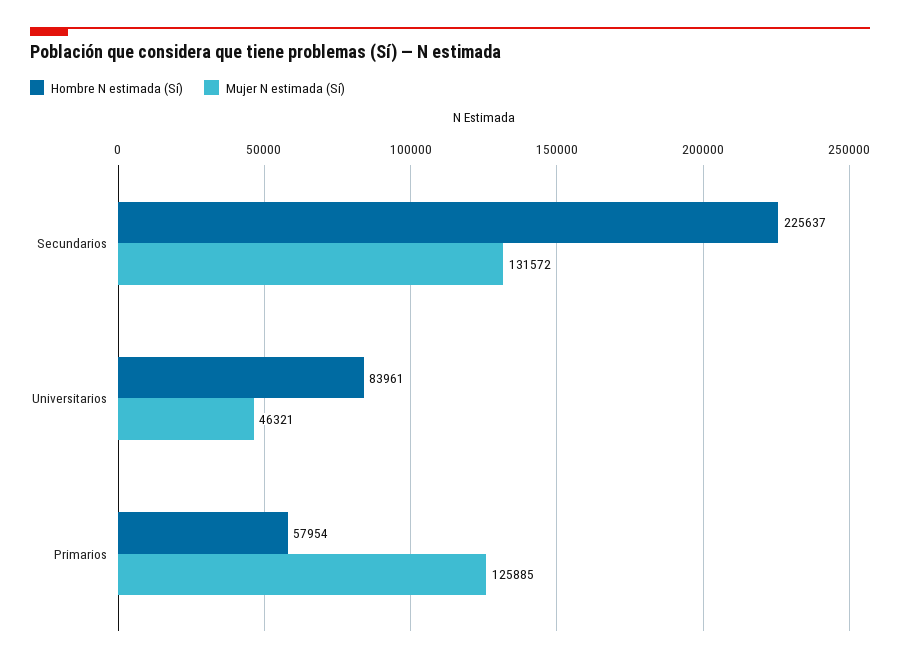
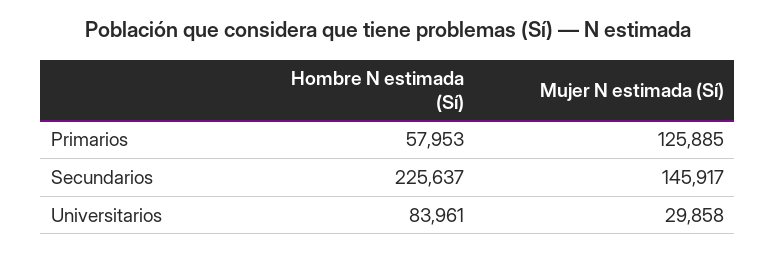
Mujer N estimada (Sí), Secundarios: 131572 -> 145917
Mujer N estimada (Sí), Universitarios: 46321 -> 29858
Hombre N estimada (Sí), Primarios: 57954 -> 57953

